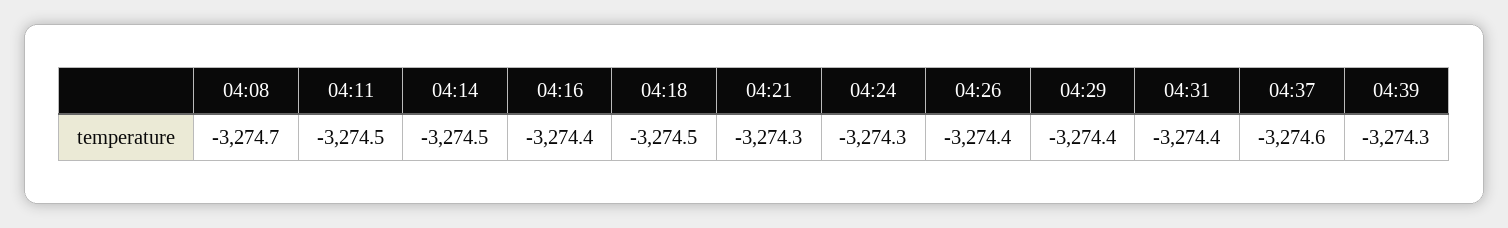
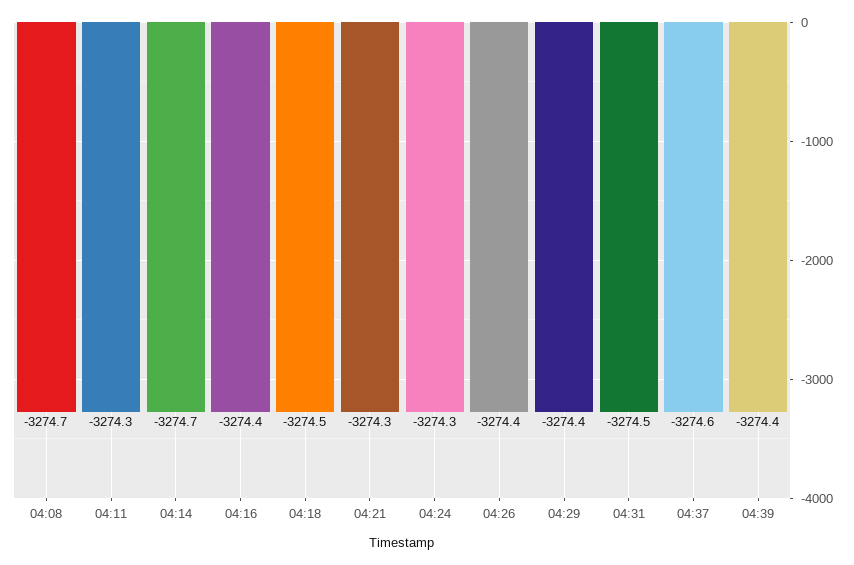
04:11: -3274.5 -> -3274.3
04:14: -3274.5 -> -3274.7
04:31: -3274.4 -> -3274.5
04:39: -3274.3 -> -3274.4

